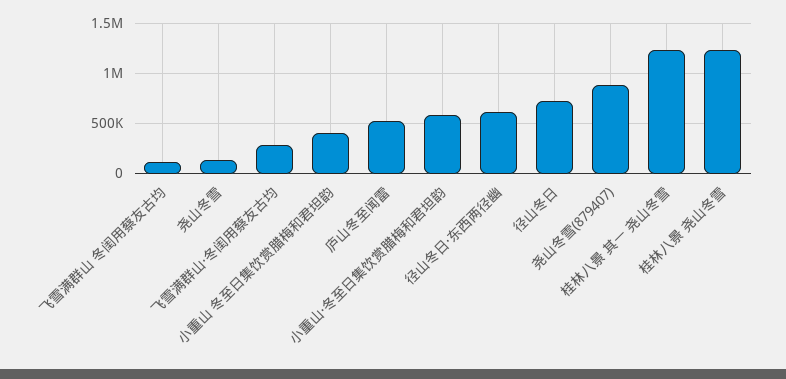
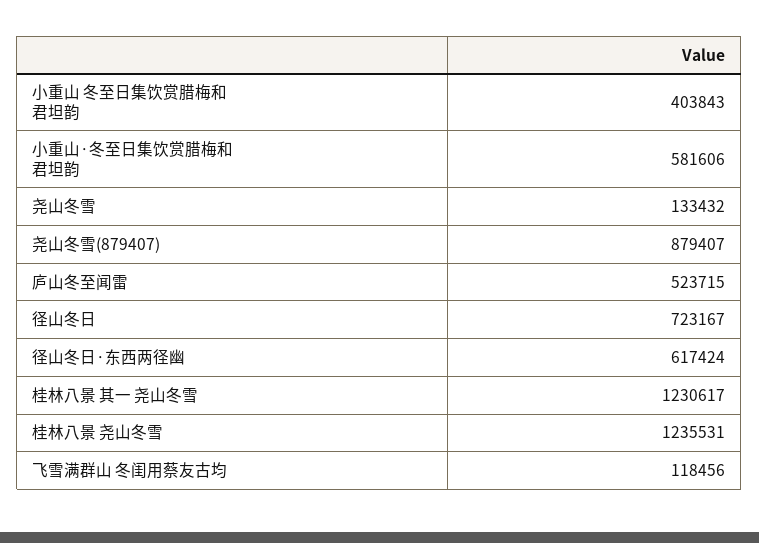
飞雪满群山·冬闺用蔡友古均: 300000 -> none

